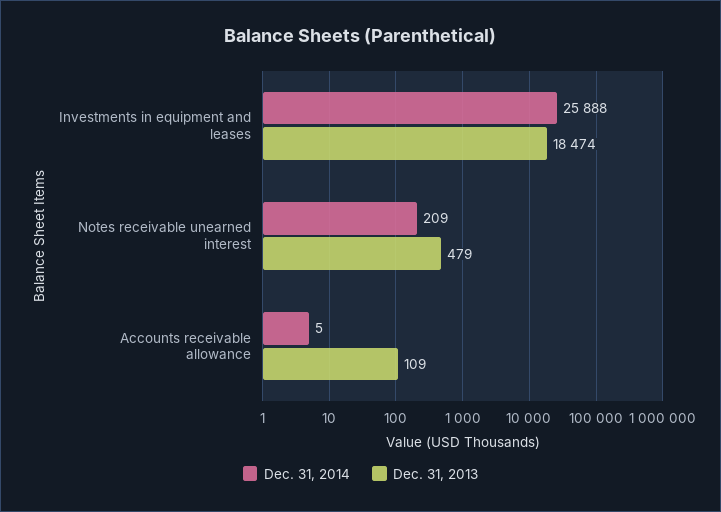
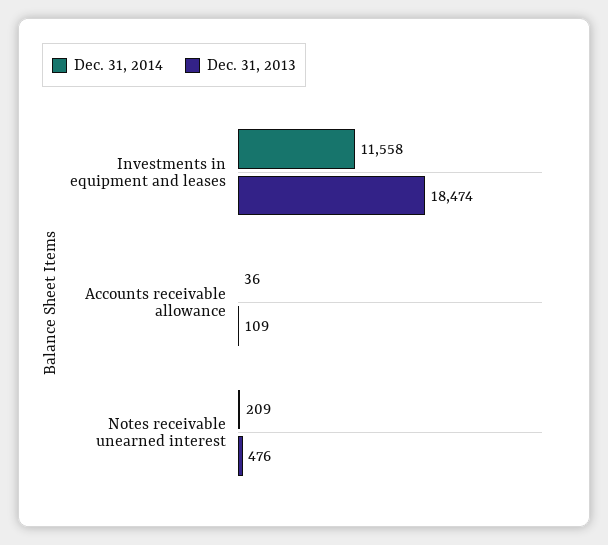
Dec. 31, 2014, Investments in equipment and leases: 25888 -> 11558
Dec. 31, 2013, Notes receivable unearned interest: 479 -> 476
Dec. 31, 2014, Accounts receivable allowance: 5 -> 36

